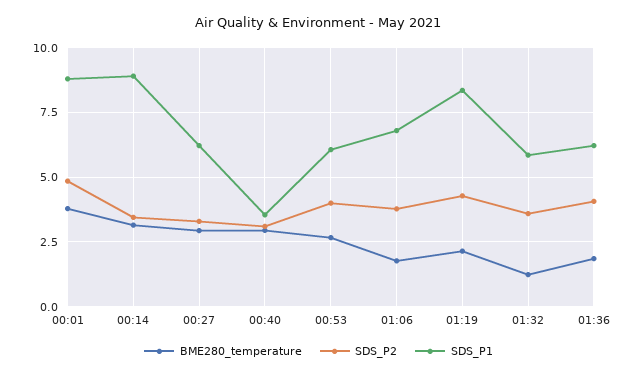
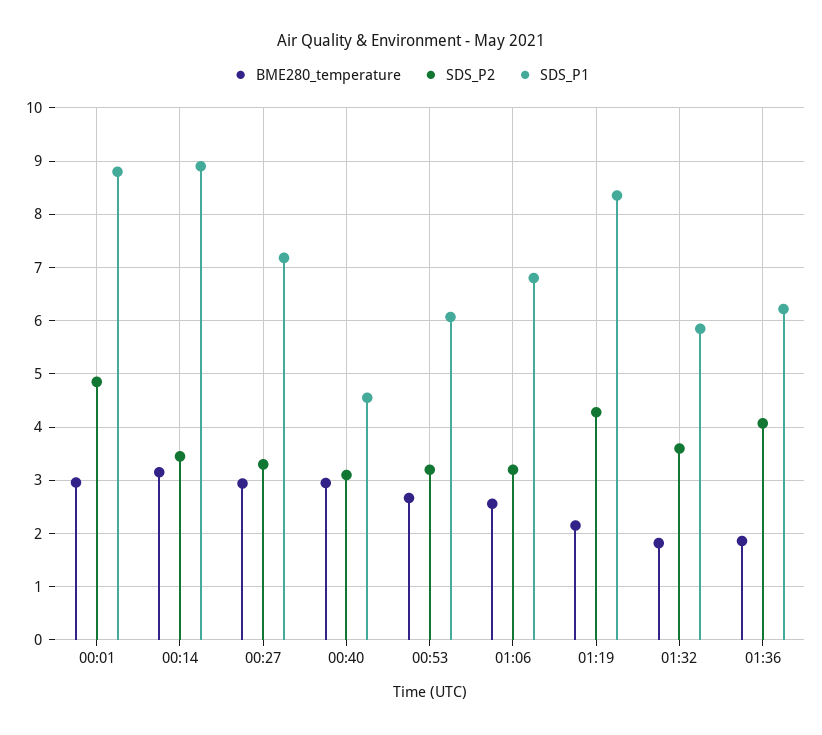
BME280_temperature, 00:01: 3.75 -> 3
SDS_P1, 00:27: 6.25 -> 7.2
SDS_P1, 00:40: 3.5 -> 4.6
SDS_P2, 00:53: 4 -> 3.2
BME280_temperature, 01:06: 1.75 -> 2.6
SDS_P2, 01:06: 3.75 -> 3.2
BME280_temperature, 01:32: 1.25 -> 1.8

